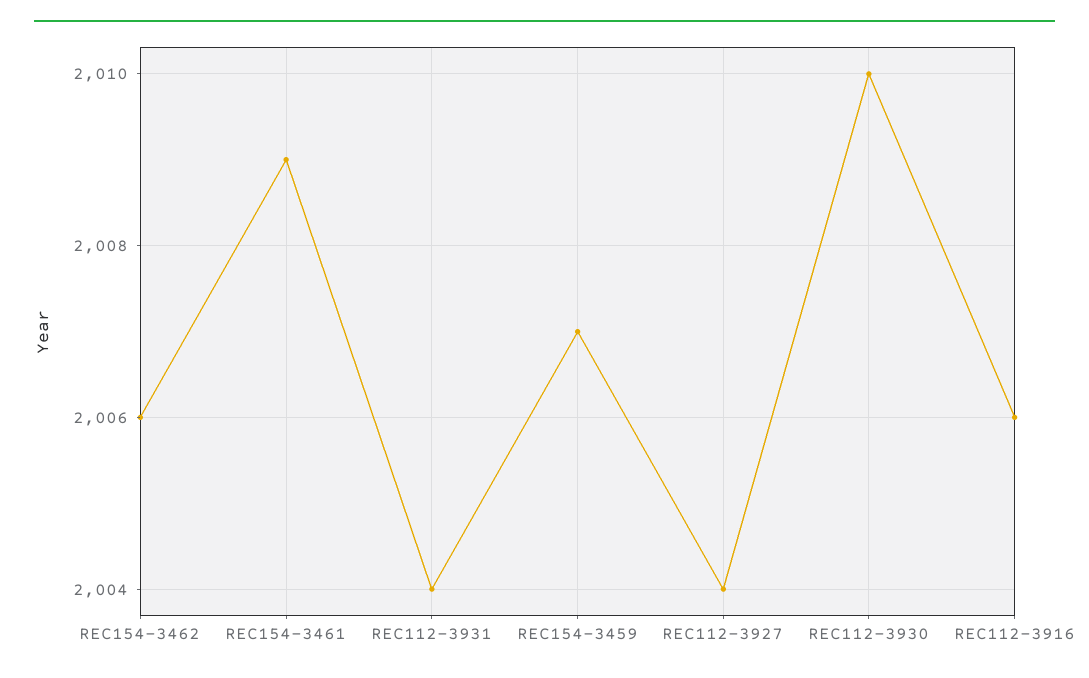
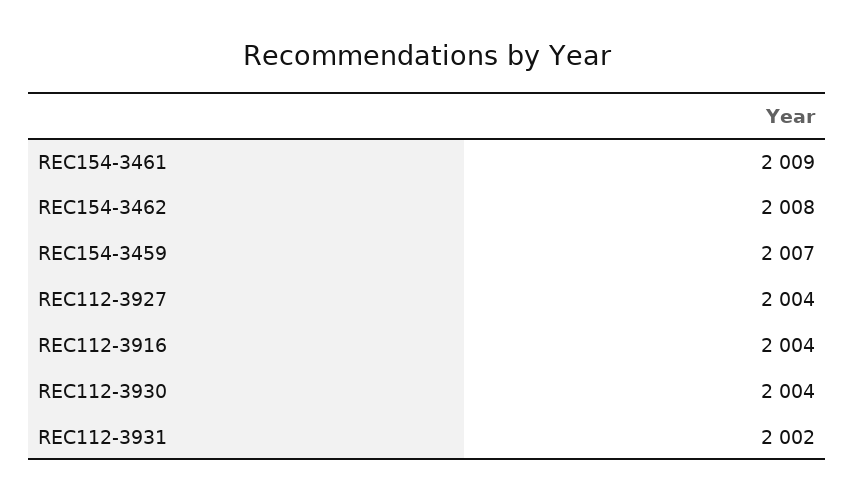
REC154-3462: 2006 -> 2008
REC112-3931: 2004 -> 2002
REC112-3930: 2010 -> 2004
REC112-3916: 2006 -> 2004

